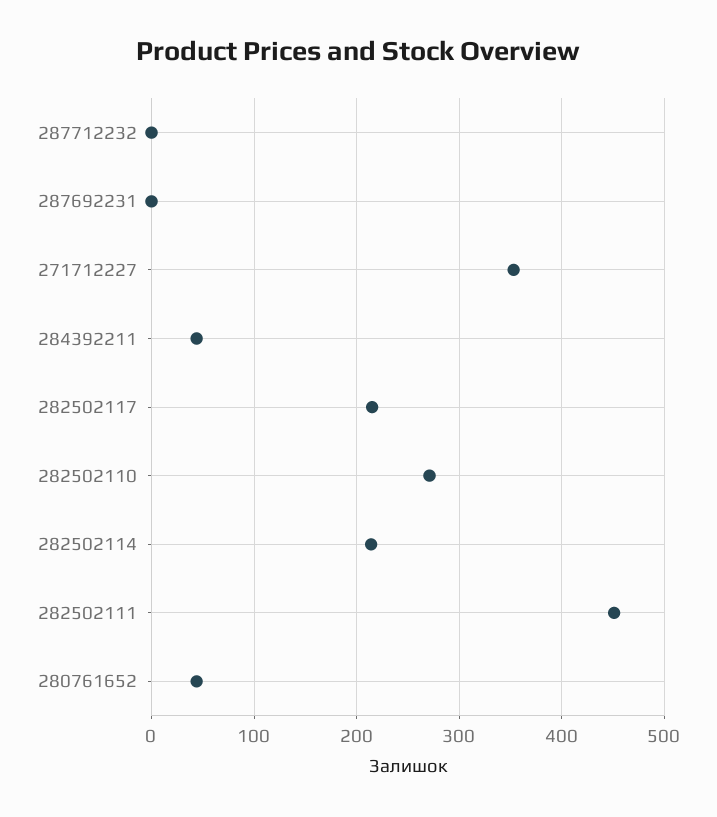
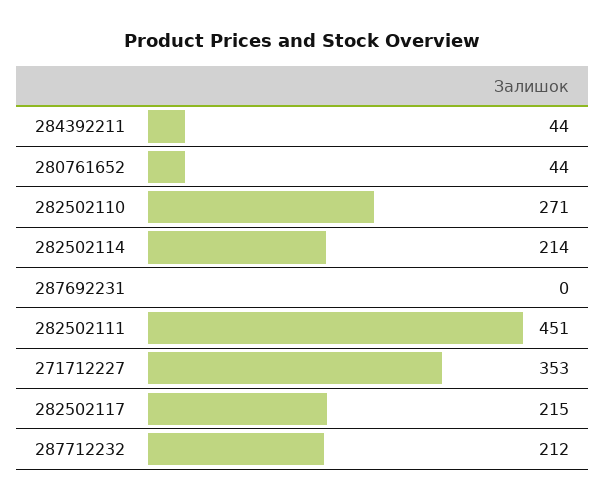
287712232: 0 -> 212

